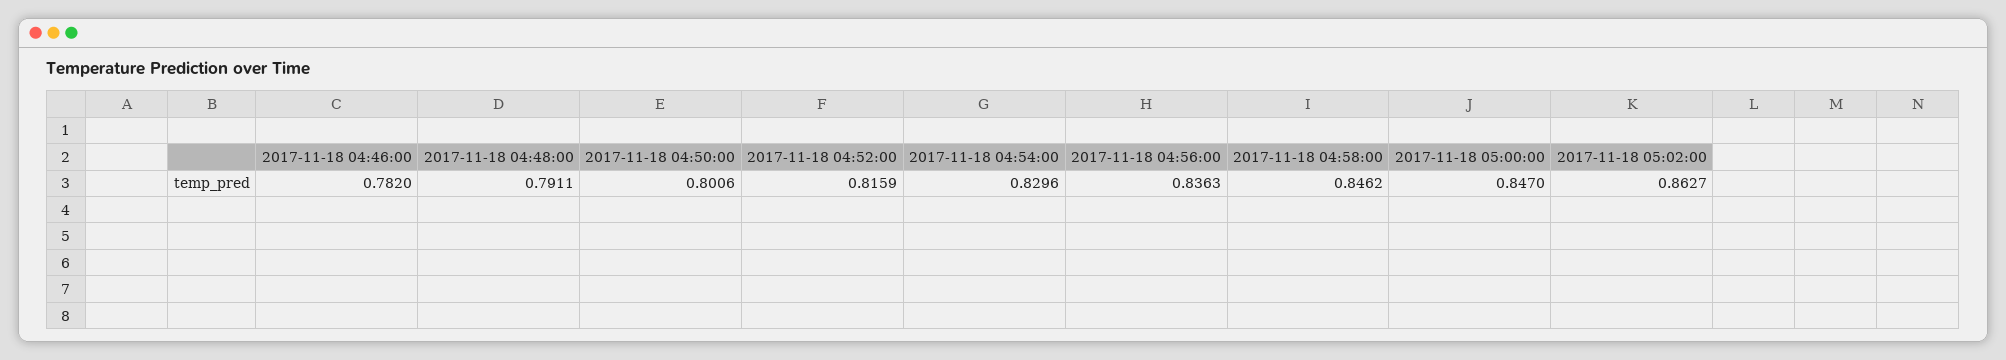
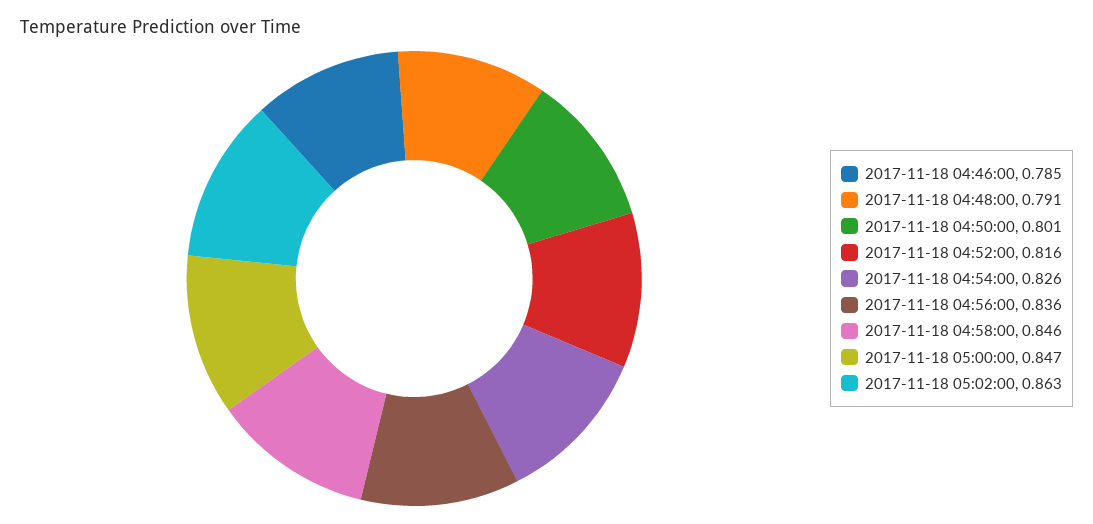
2017-11-18 04:46:00: 0.782 -> 0.785
2017-11-18 04:54:00: 0.8296 -> 0.826

